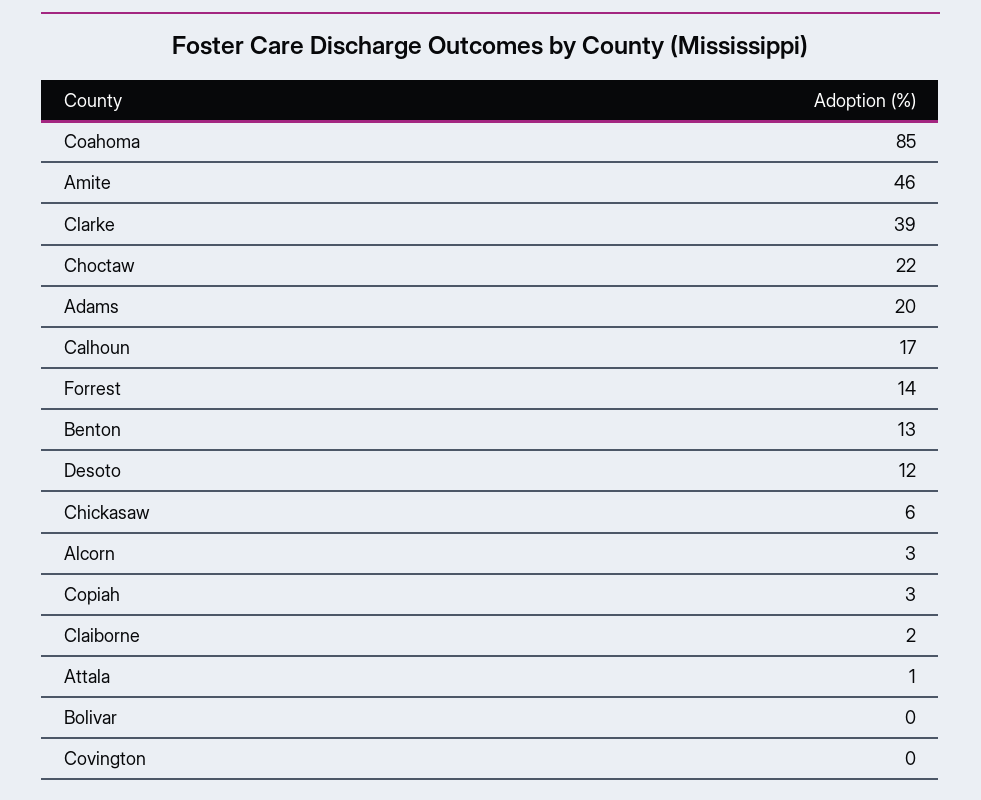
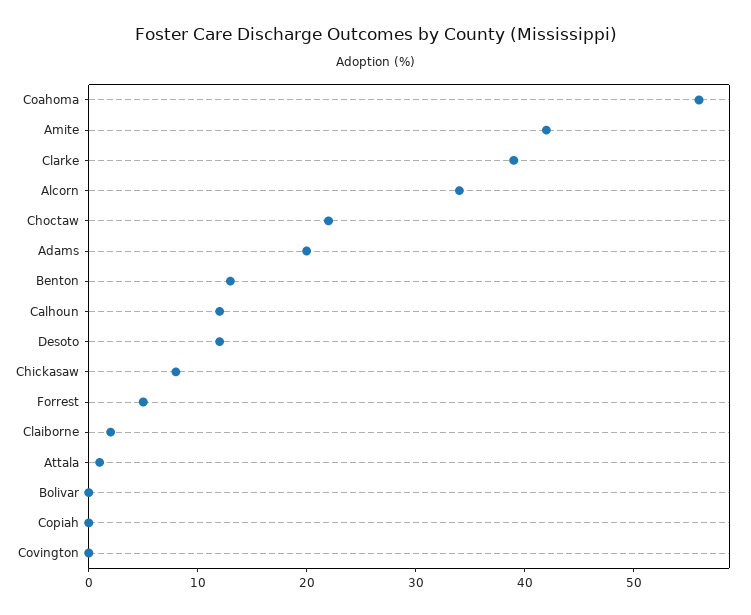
Coahoma: 85 -> 56
Amite: 46 -> 42
Calhoun: 17 -> 12
Forrest: 14 -> 5
Chickasaw: 6 -> 8
Alcorn: 3 -> 34
Copiah: 3 -> 0

